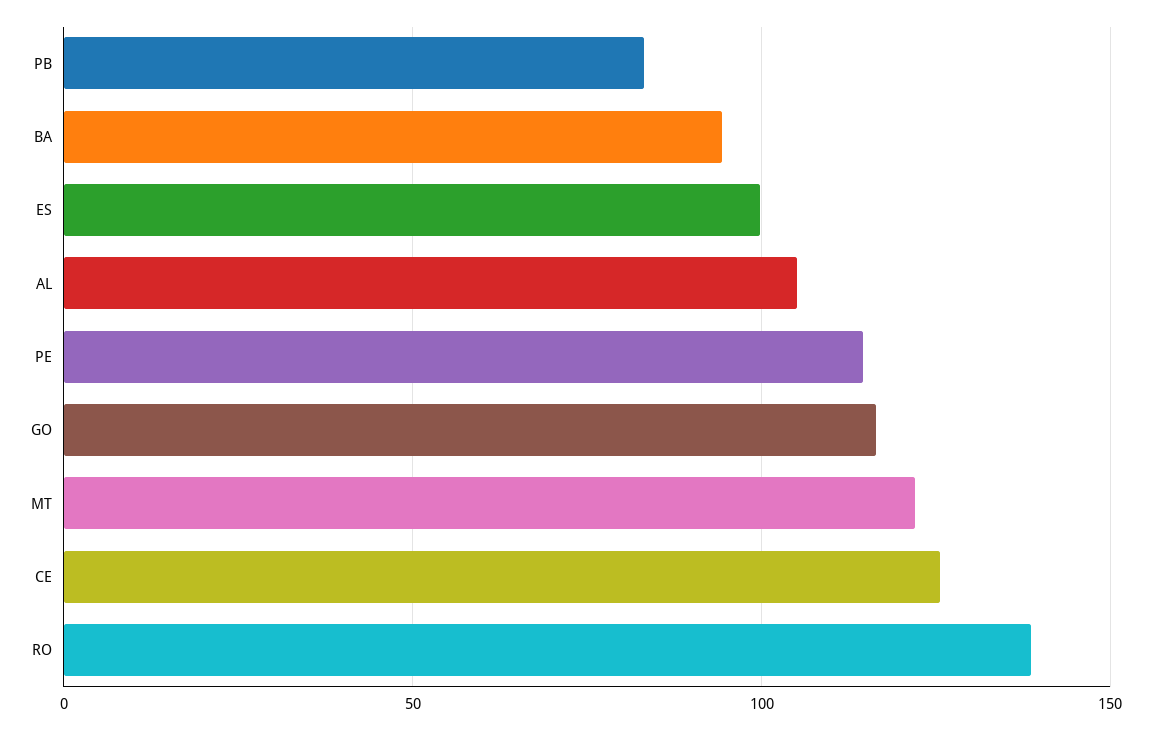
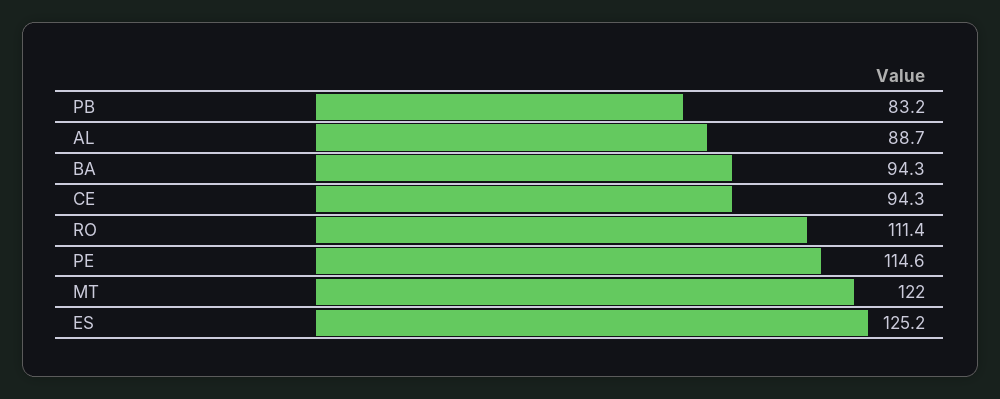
ES: 100 -> 125.2
AL: 105 -> 88.7
GO: 115 -> none
CE: 125 -> 94.3
RO: 140 -> 111.4

